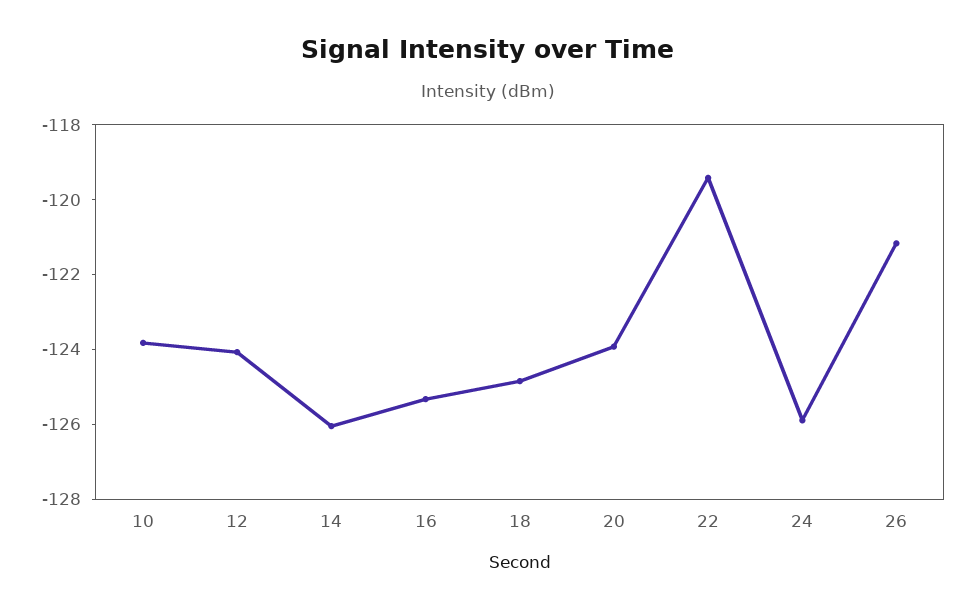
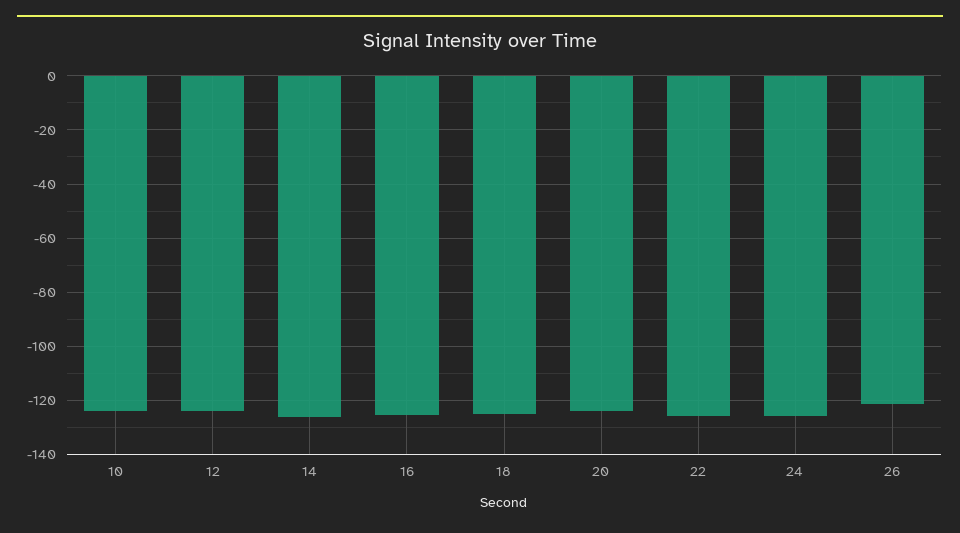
22: -119.5 -> -125

